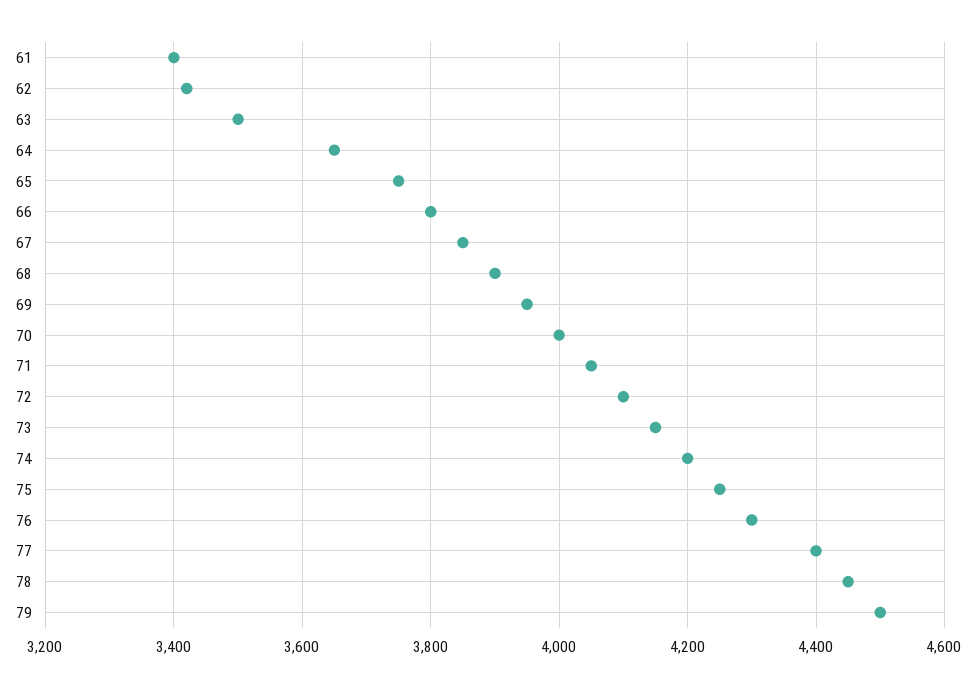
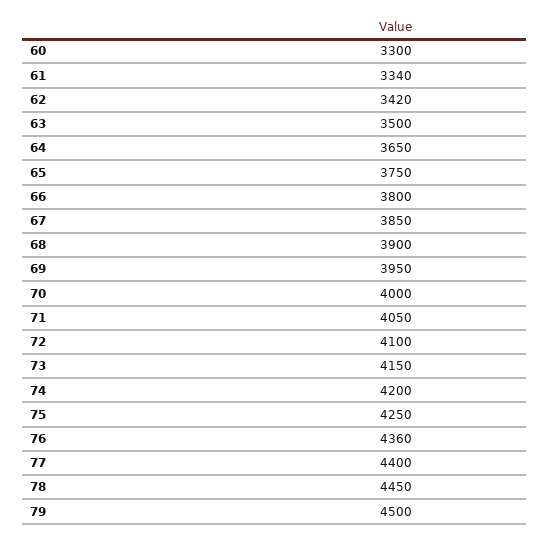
61: 3400 -> 3340
76: 4300 -> 4360
60: none -> 3300

